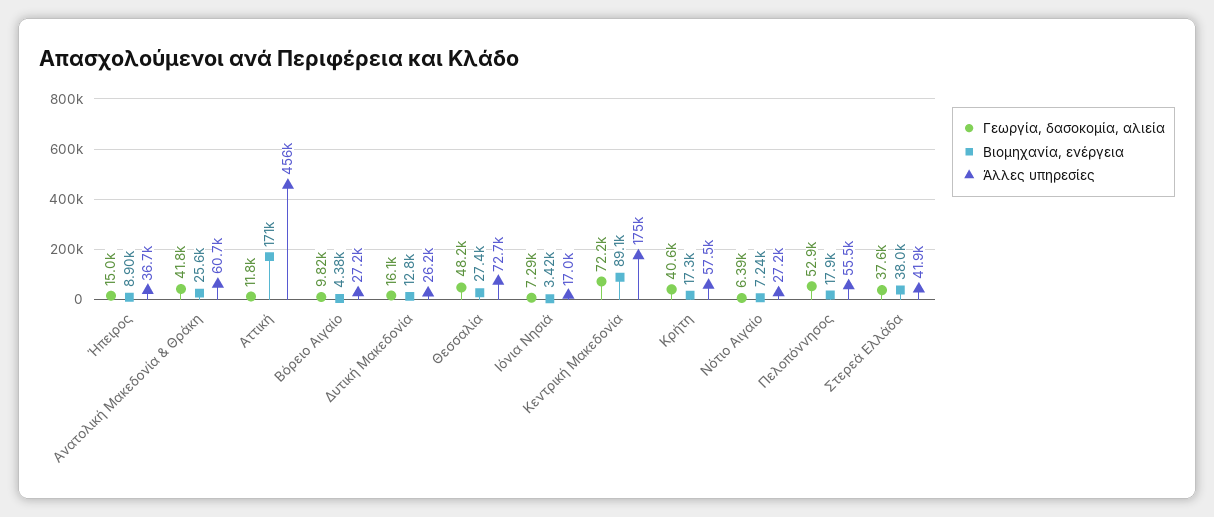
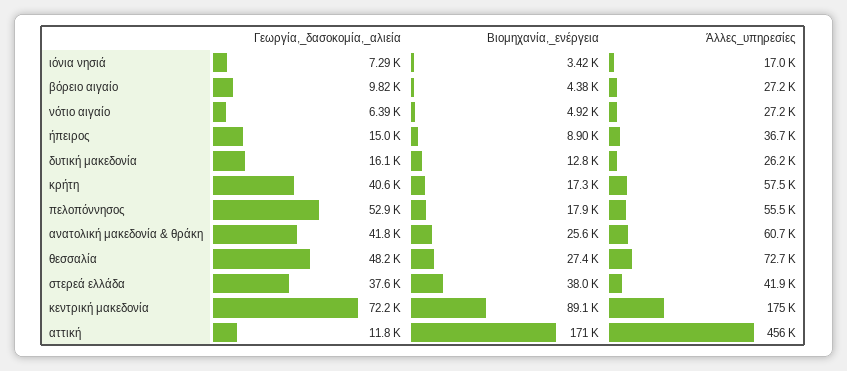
Βιομηχανία, ενέργεια, Νότιο Αιγαίο: 7240 -> 4920

